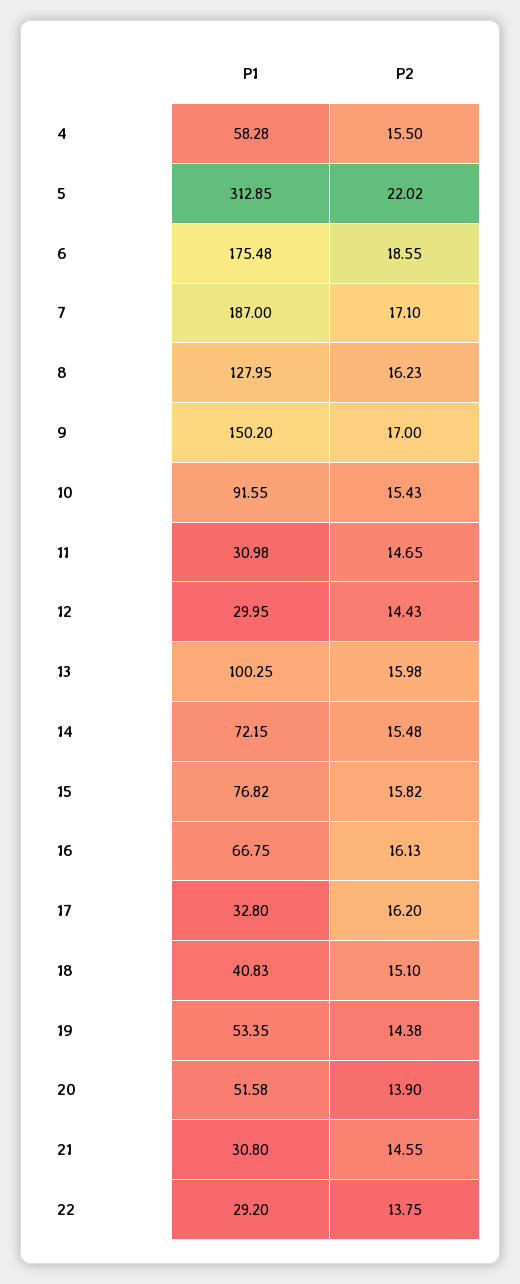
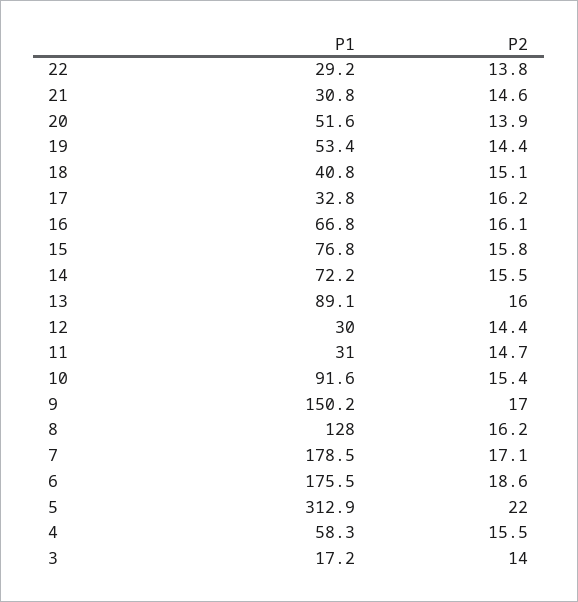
P1, 7: 187 -> 178.5
P1, 13: 100.25 -> 89.1
P1, 3: none -> 17.2
P2, 3: none -> 14

